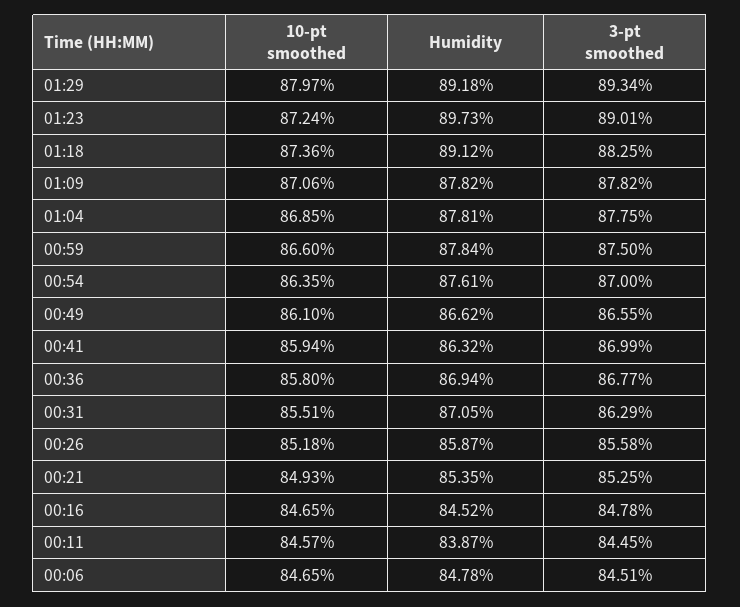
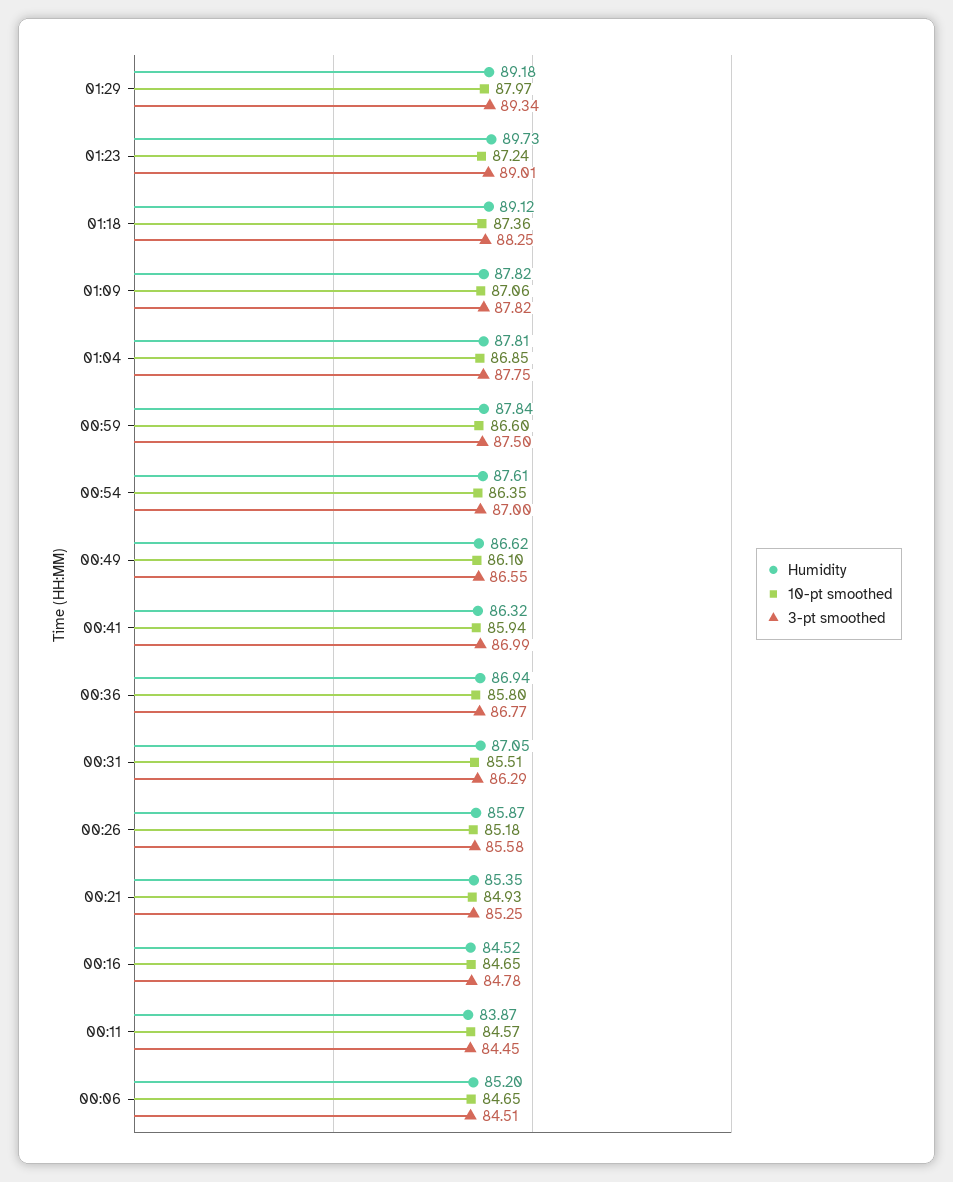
Humidity, 00:06: 84.78 -> 85.2

